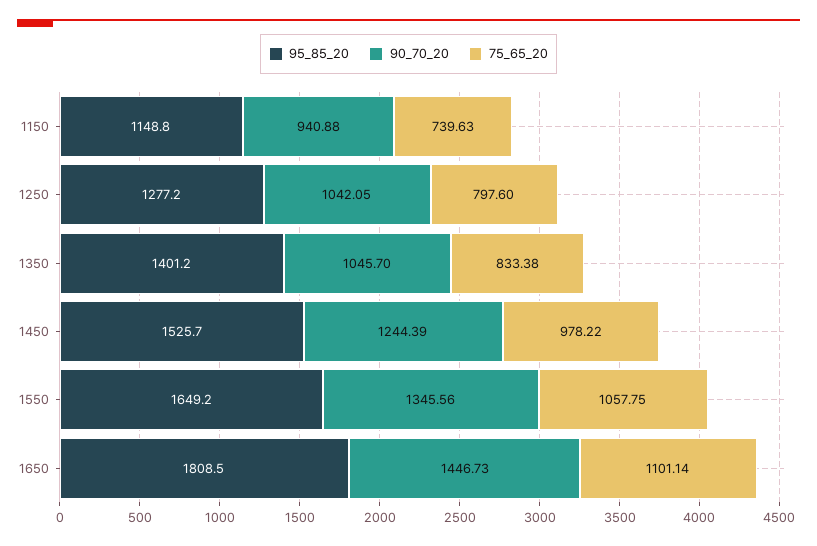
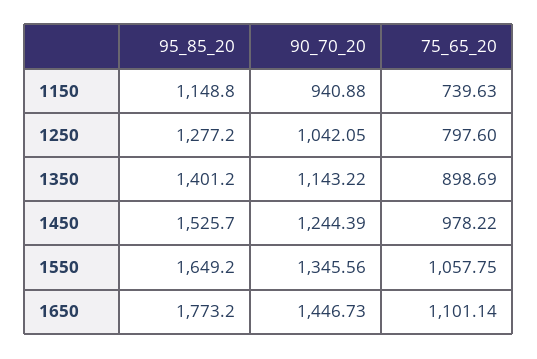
90_70_20, 1350: 1045.7 -> 1143.22
75_65_20, 1350: 833.38 -> 898.69
95_85_20, 1650: 1808.5 -> 1773.2

